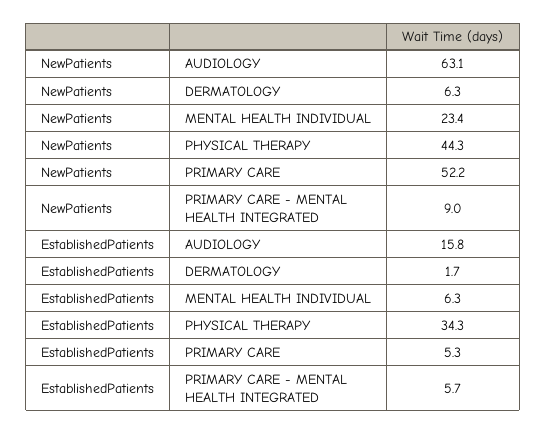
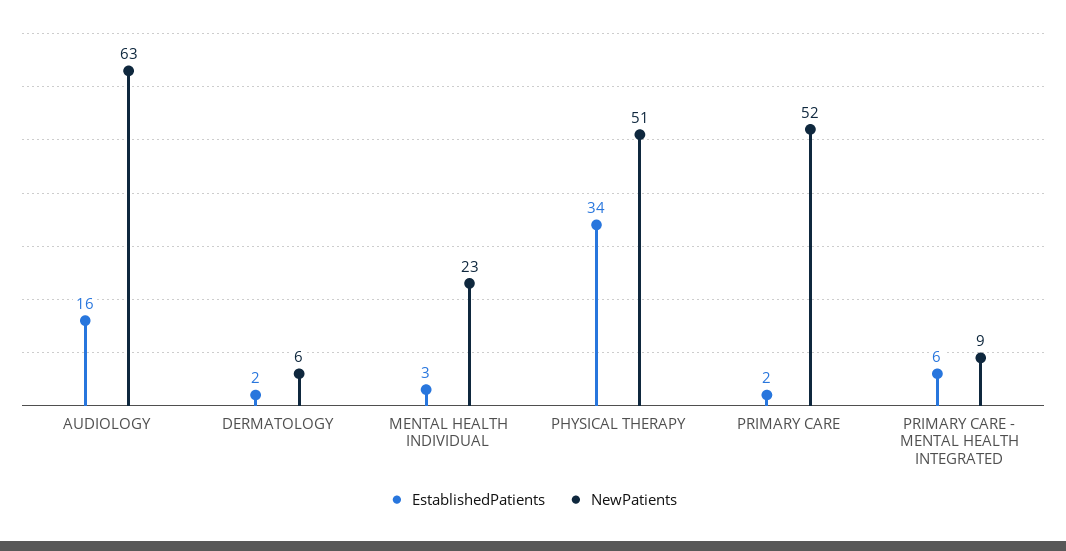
NewPatients, PHYSICAL THERAPY: 44.3 -> 51
EstablishedPatients, MENTAL HEALTH INDIVIDUAL: 6.3 -> 3
EstablishedPatients, PRIMARY CARE: 5.3 -> 2

